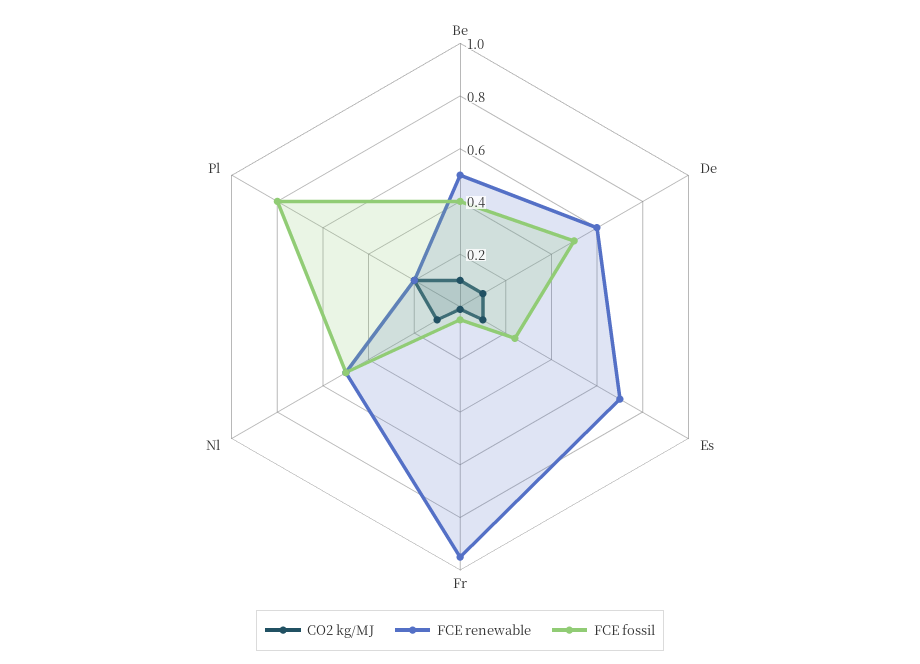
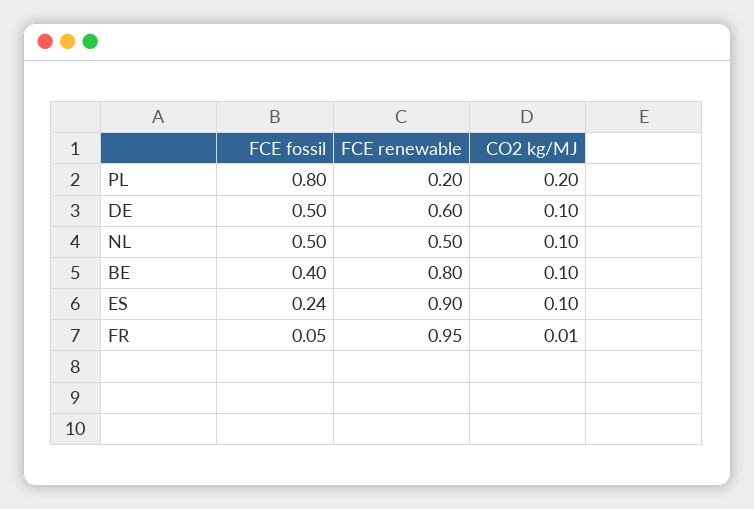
FCE renewable, Be: 0.5 -> 0.8
FCE renewable, Es: 0.7 -> 0.9

